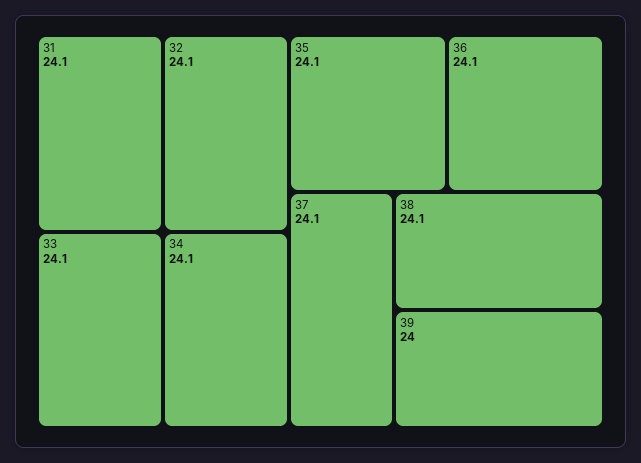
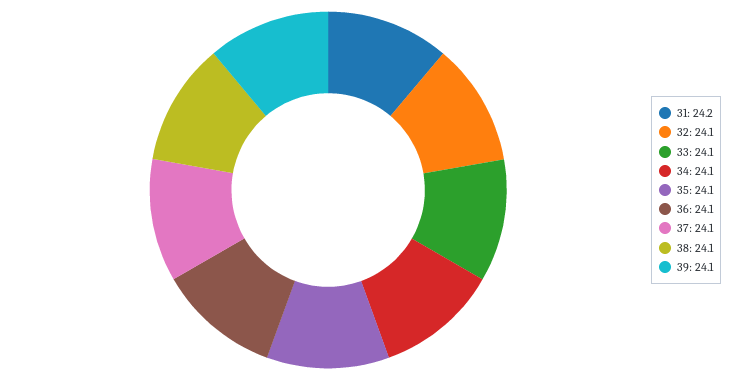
31: 24.1 -> 24.2
39: 24 -> 24.1

